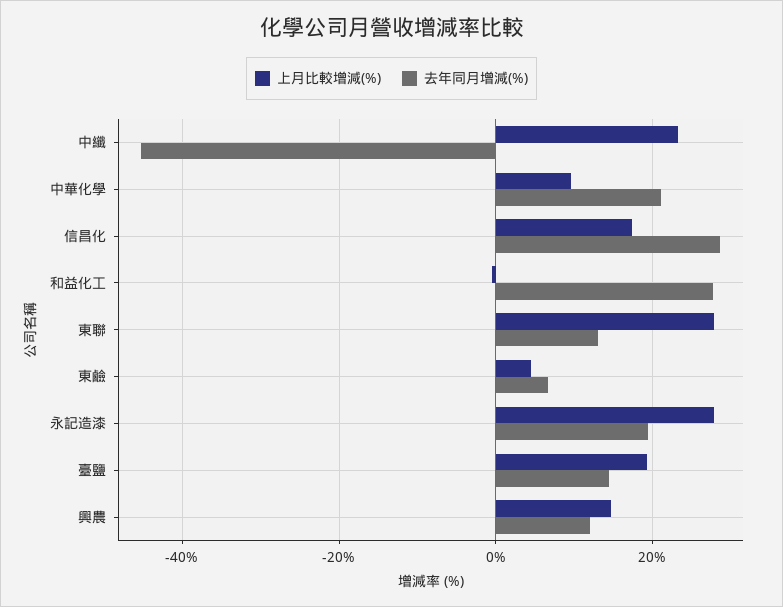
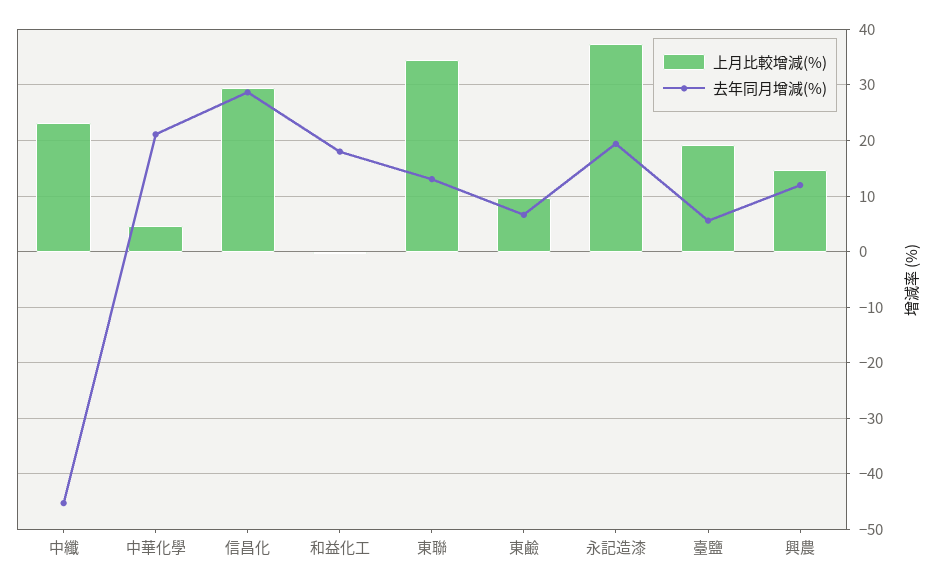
上月比較增減(%), 中華化學: 10 -> 4
上月比較增減(%), 信昌化: 18 -> 30
去年同月增減(%), 和益化工: 28 -> 18
上月比較增減(%), 東聯: 28 -> 34
上月比較增減(%), 東鹼: 4 -> 10
上月比較增減(%), 永記造漆: 28 -> 38
去年同月增減(%), 臺鹽: 14 -> 6

